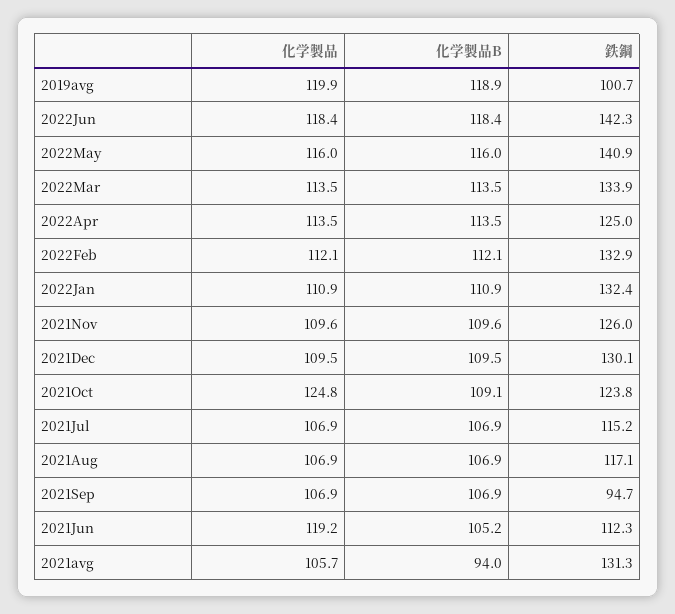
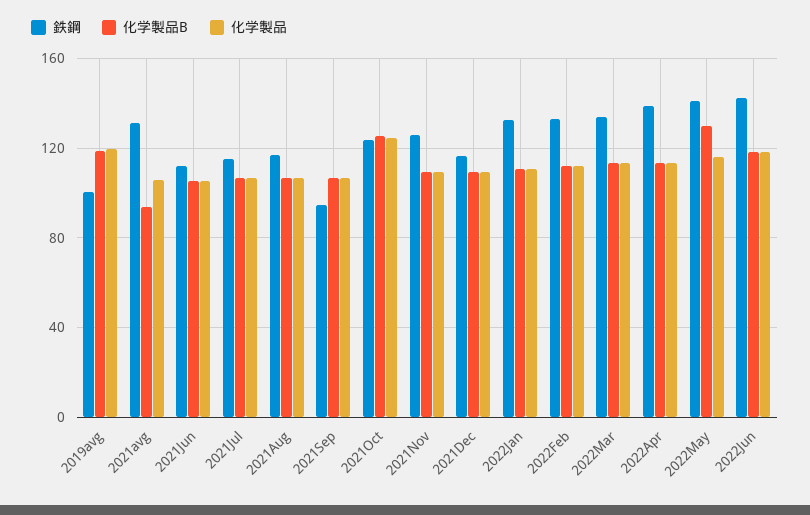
化学製品B, 2022May: 116 -> 130
鉄鋼, 2022Apr: 125 -> 140
鉄鋼, 2021Dec: 130.1 -> 115
化学製品B, 2021Oct: 109.1 -> 125
化学製品, 2021Jun: 119.2 -> 105

